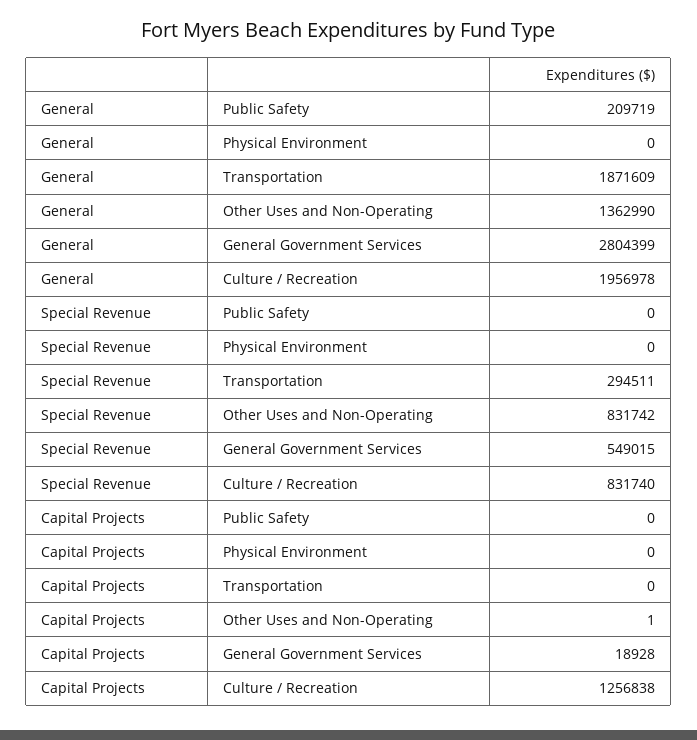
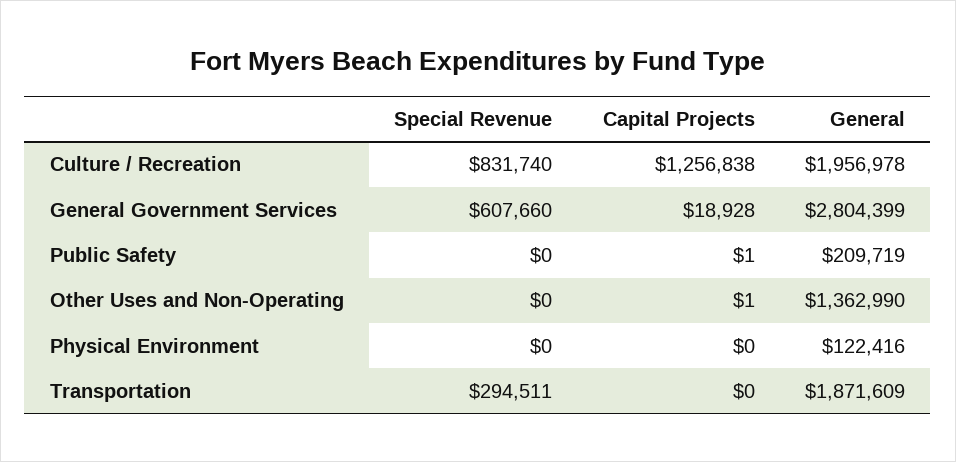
General, Physical Environment: 0 -> 122416
Special Revenue, Other Uses and Non-Operating: 831742 -> 0
Special Revenue, General Government Services: 549015 -> 607660
Capital Projects, Public Safety: 0 -> 1

